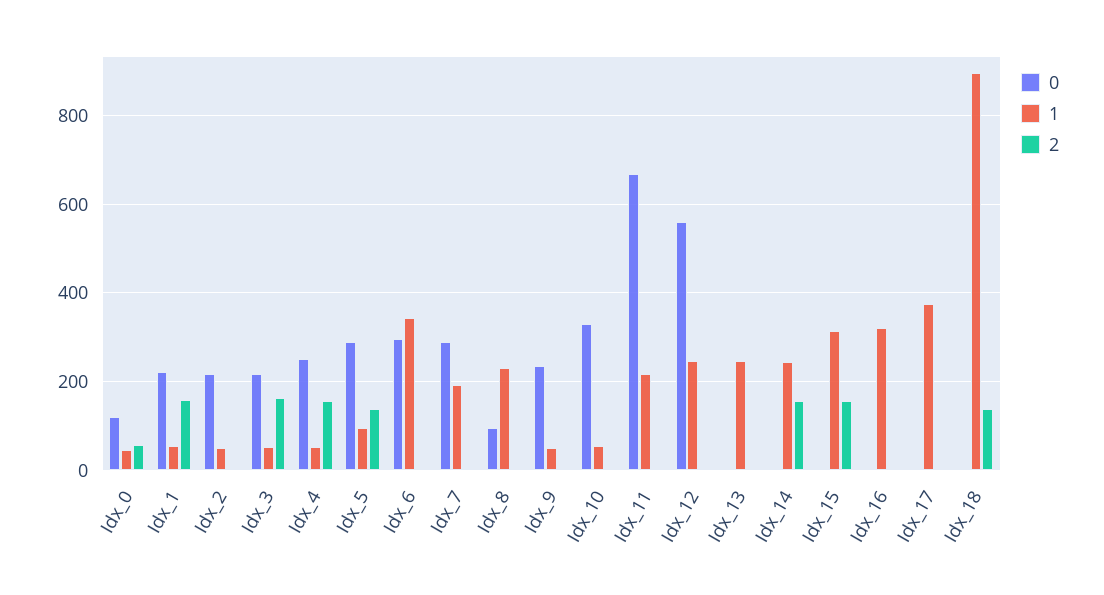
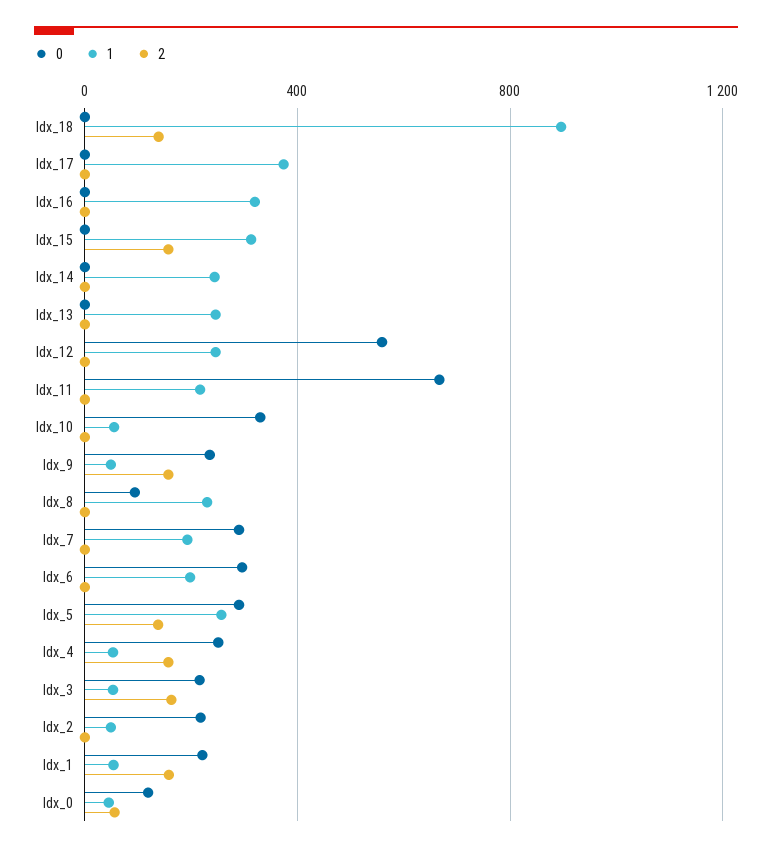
1, Idx_5: 100 -> 250
1, Idx_6: 340 -> 200
2, Idx_9: 0 -> 150
2, Idx_14: 160 -> 0

